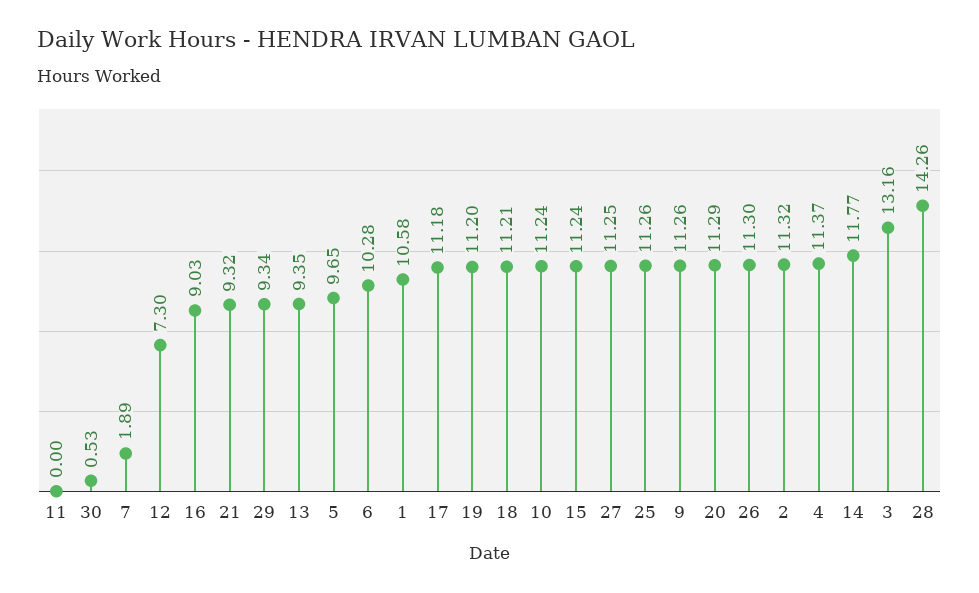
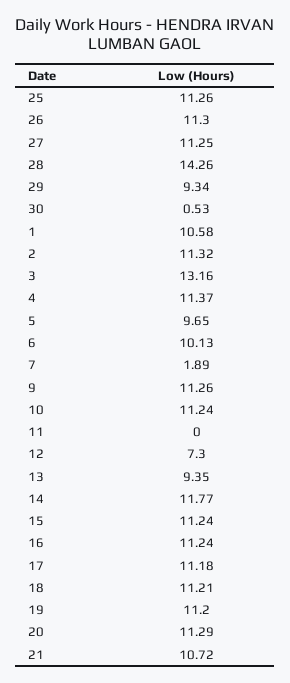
16: 9.03 -> 11.24
21: 9.32 -> 10.72
6: 10.28 -> 10.13

